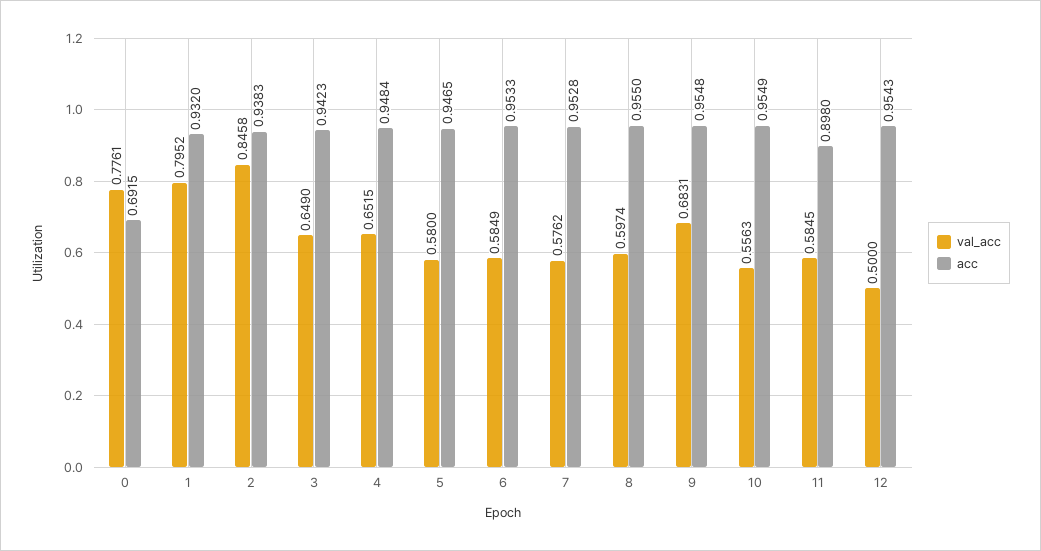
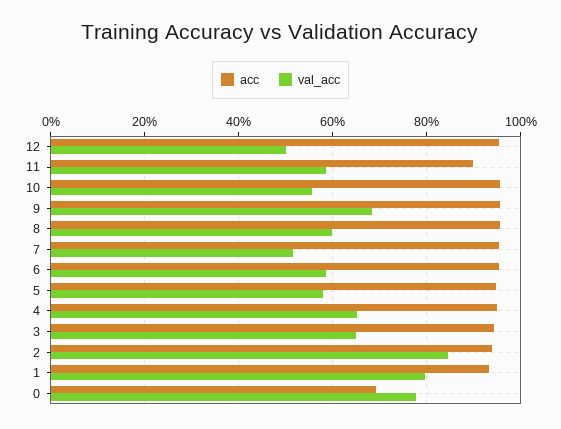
val_acc, 7: 0.5762 -> 0.52

